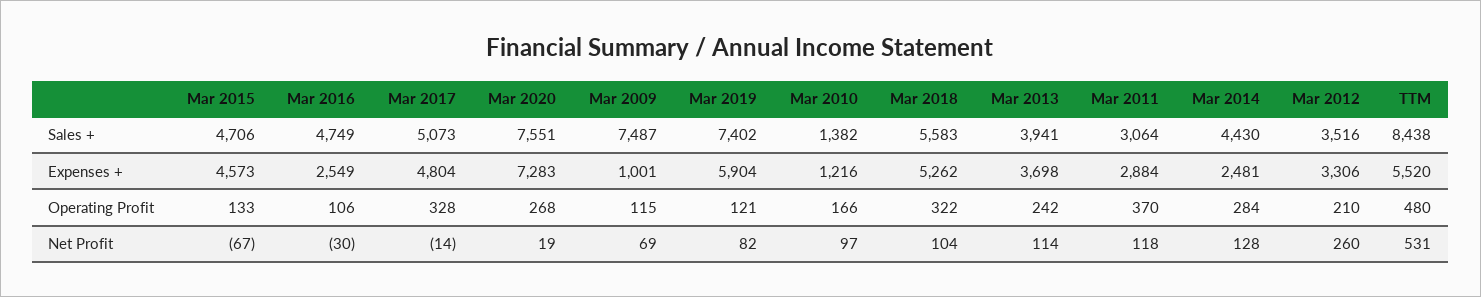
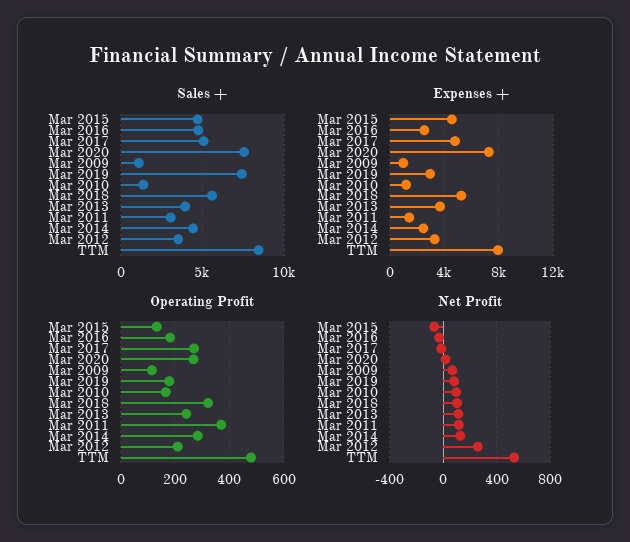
Sales +, Mar 2009: 7487 -> 1000
Expenses +, Mar 2019: 5904 -> 3000
Expenses +, Mar 2011: 2884 -> 1500
Expenses +, TTM: 5520 -> 8000
Operating Profit, Mar 2016: 106 -> 175
Operating Profit, Mar 2017: 328 -> 275
Operating Profit, Mar 2019: 121 -> 175

